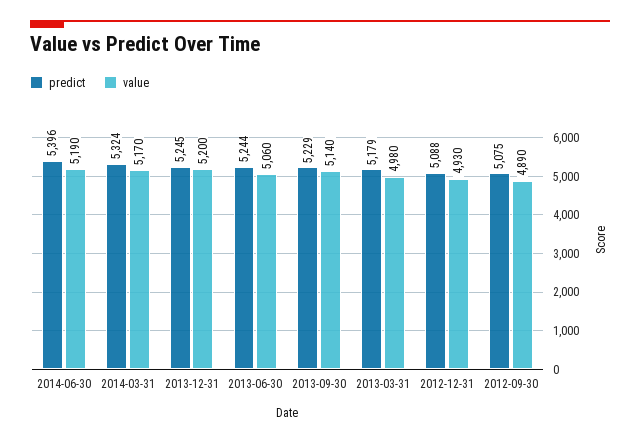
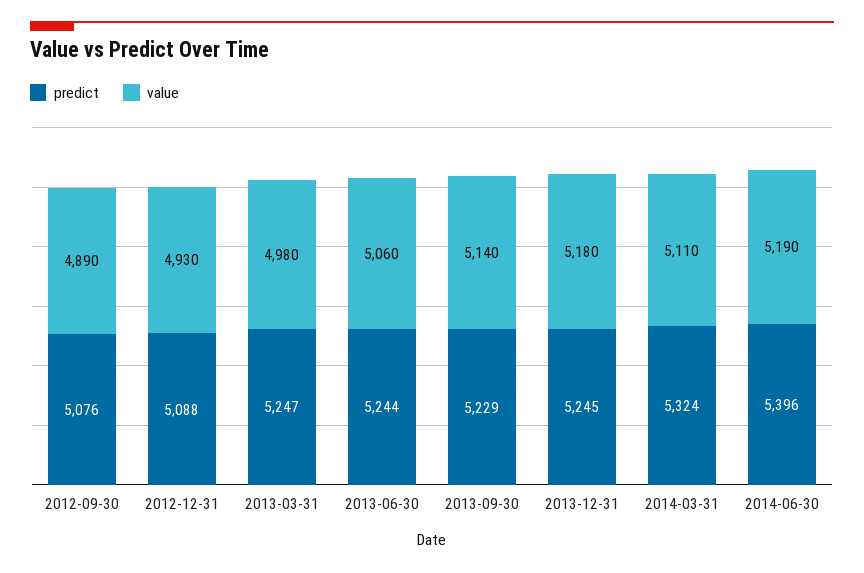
value, 2014-03-31: 5170 -> 5110
value, 2013-12-31: 5200 -> 5180
predict, 2013-03-31: 5179 -> 5247
predict, 2012-09-30: 5075 -> 5076

